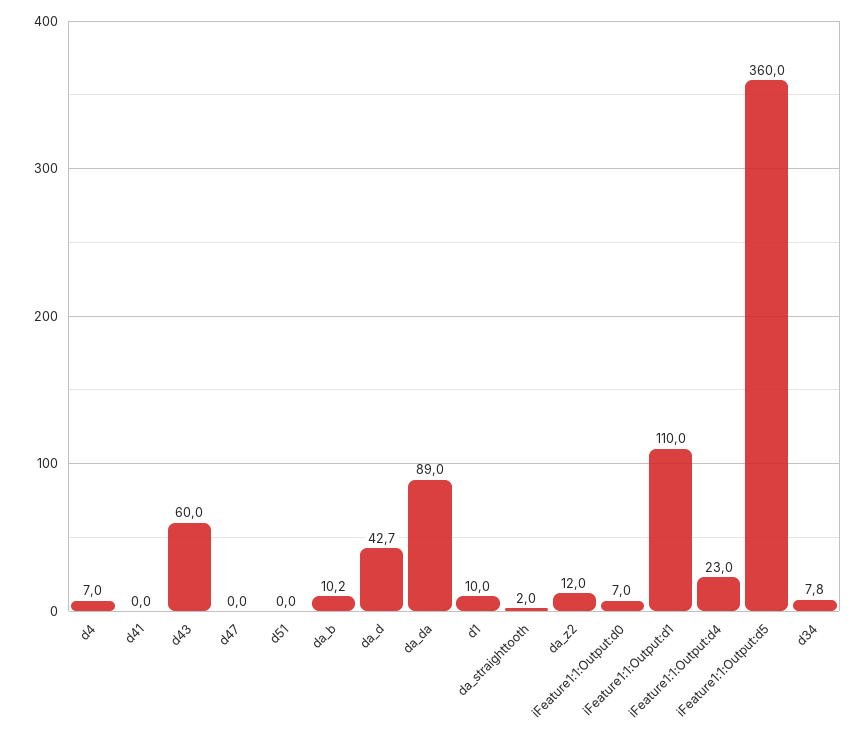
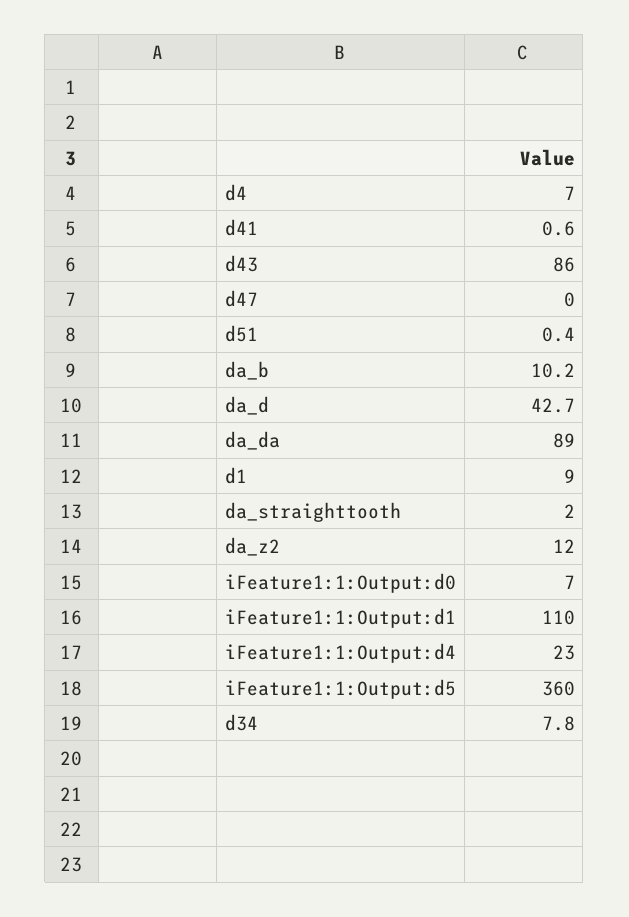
d41: 0 -> 0.6
d43: 60 -> 86
d51: 0 -> 0.4
d1: 10 -> 9

